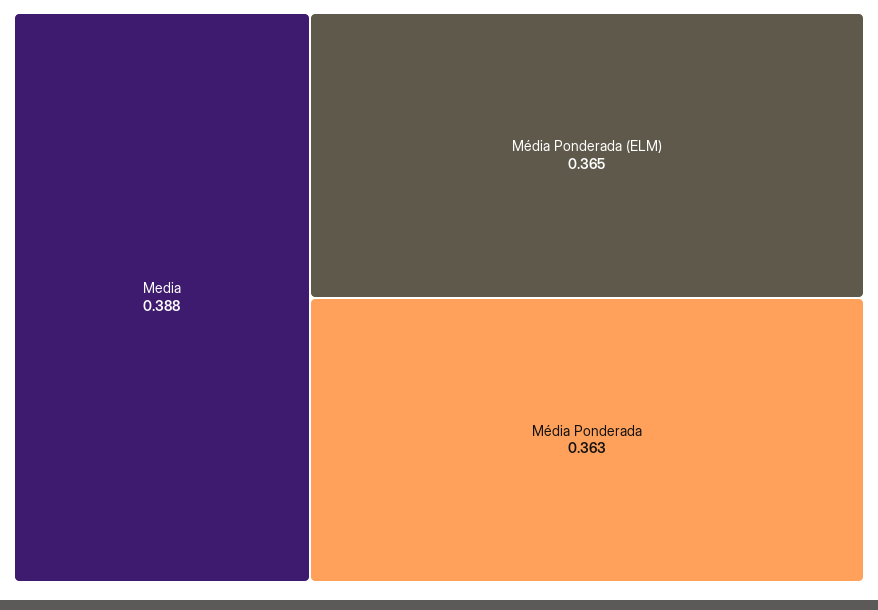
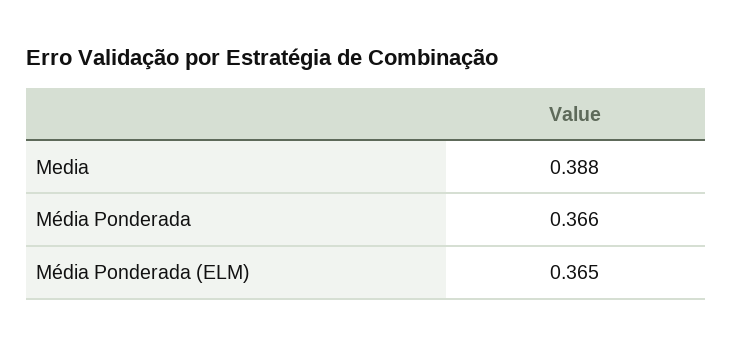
Média Ponderada: 0.363 -> 0.366

